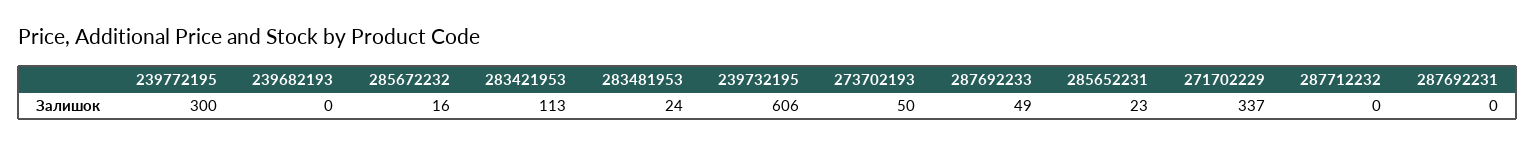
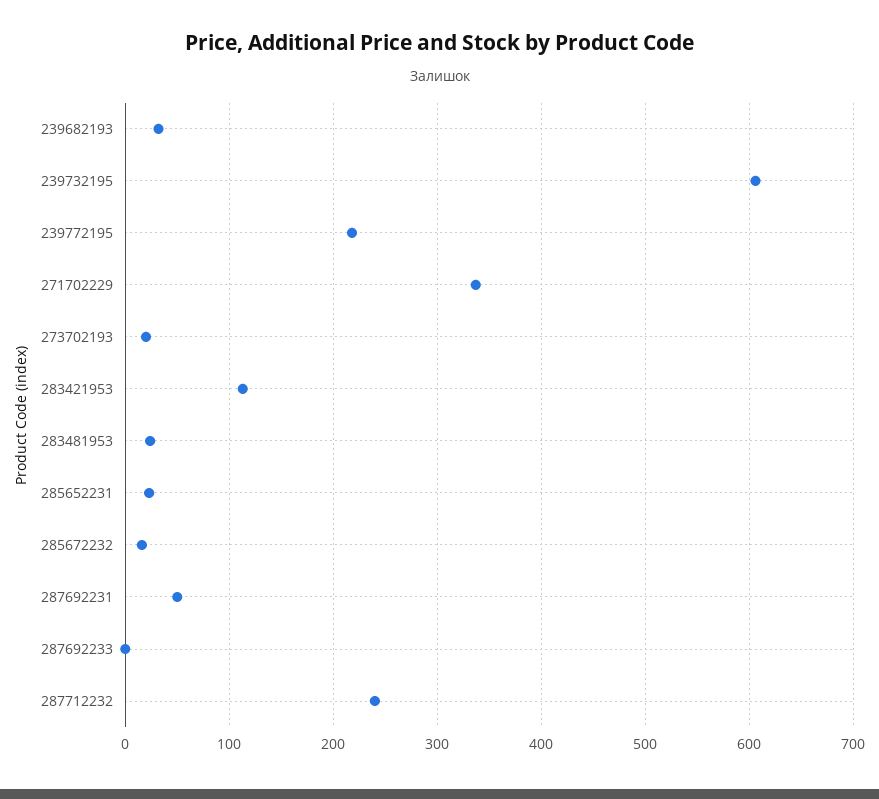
239772195: 300 -> 220
239682193: 0 -> 30
273702193: 50 -> 20
287692233: 49 -> 0
287712232: 0 -> 240
287692231: 0 -> 50

